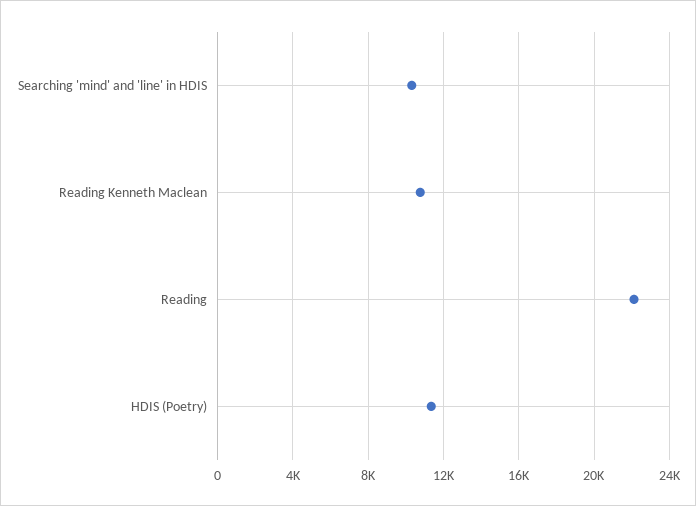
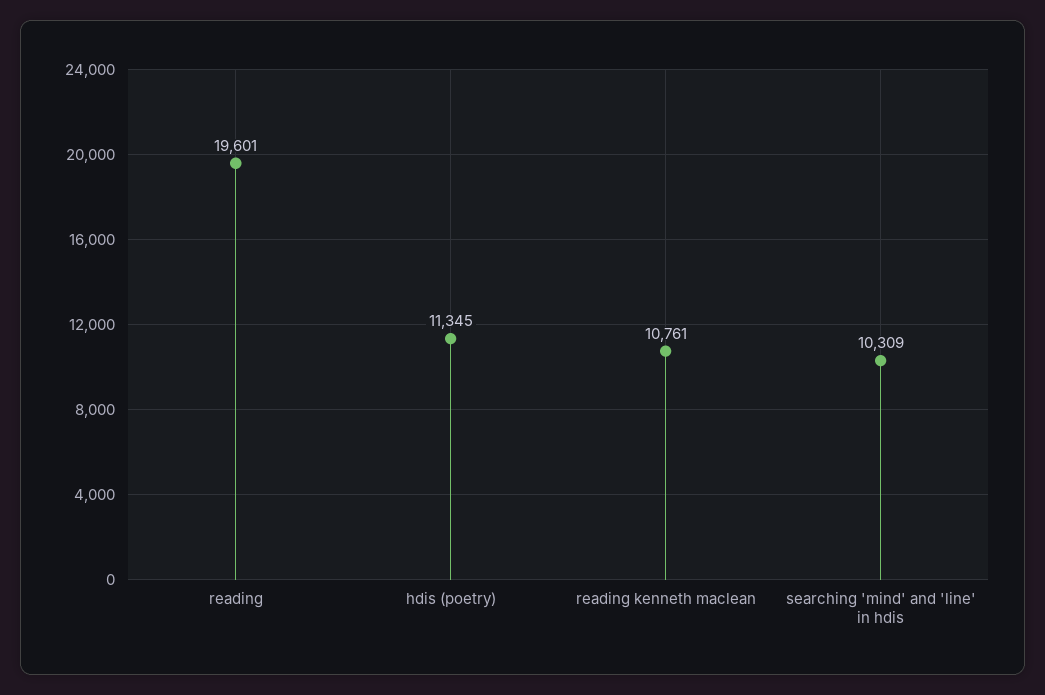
Reading: 22000 -> 19601

